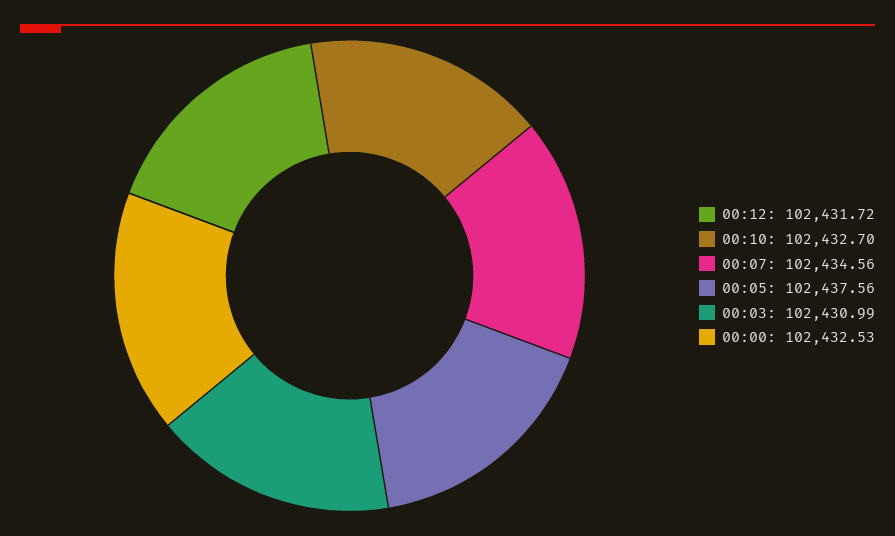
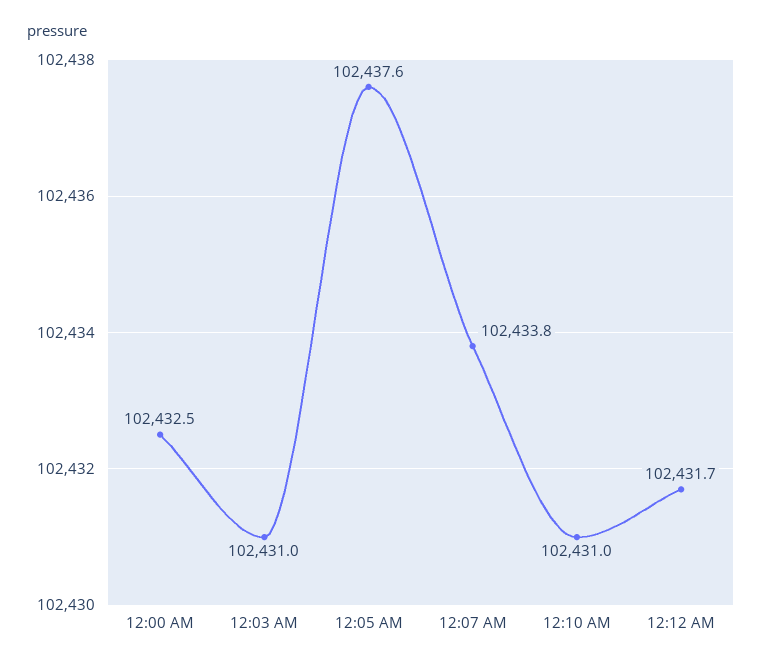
00:10: 102432.7 -> 102431
00:07: 102434.56 -> 102433.8

